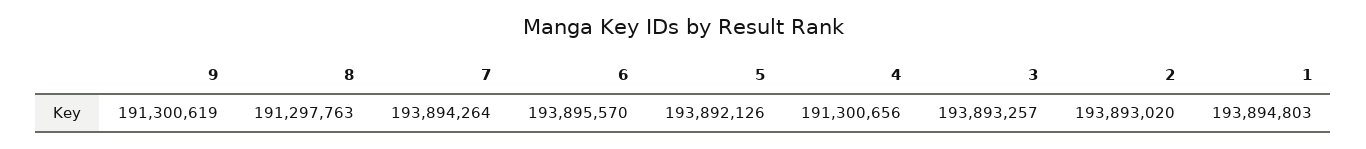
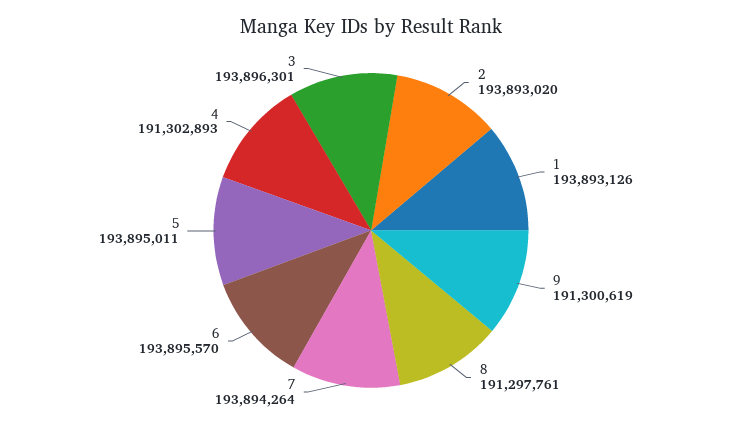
8: 191297763 -> 191297761
5: 193892126 -> 193895011
4: 191300656 -> 191302893
3: 193893257 -> 193896301
1: 193894803 -> 193893126

